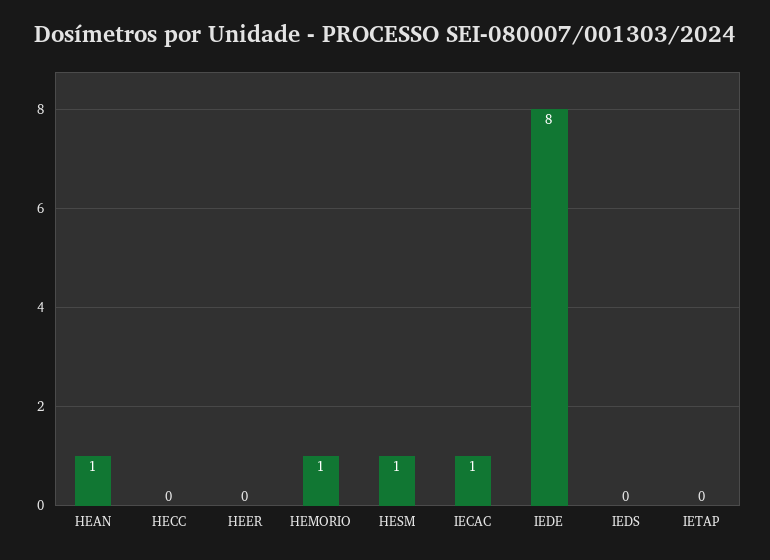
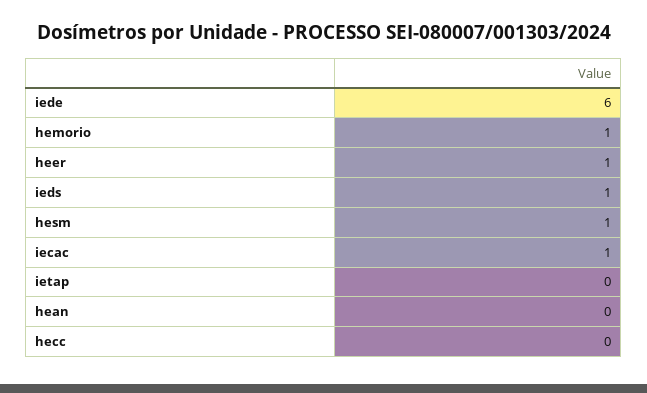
HEAN: 1 -> 0
HEER: 0 -> 1
IEDE: 8 -> 6
IEDS: 0 -> 1

